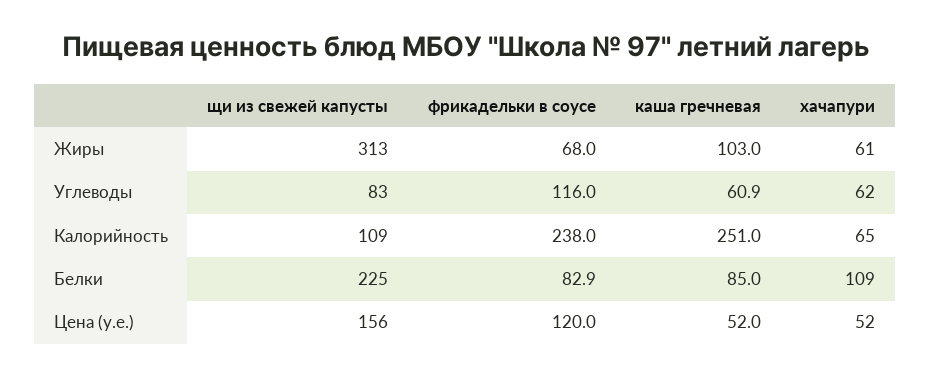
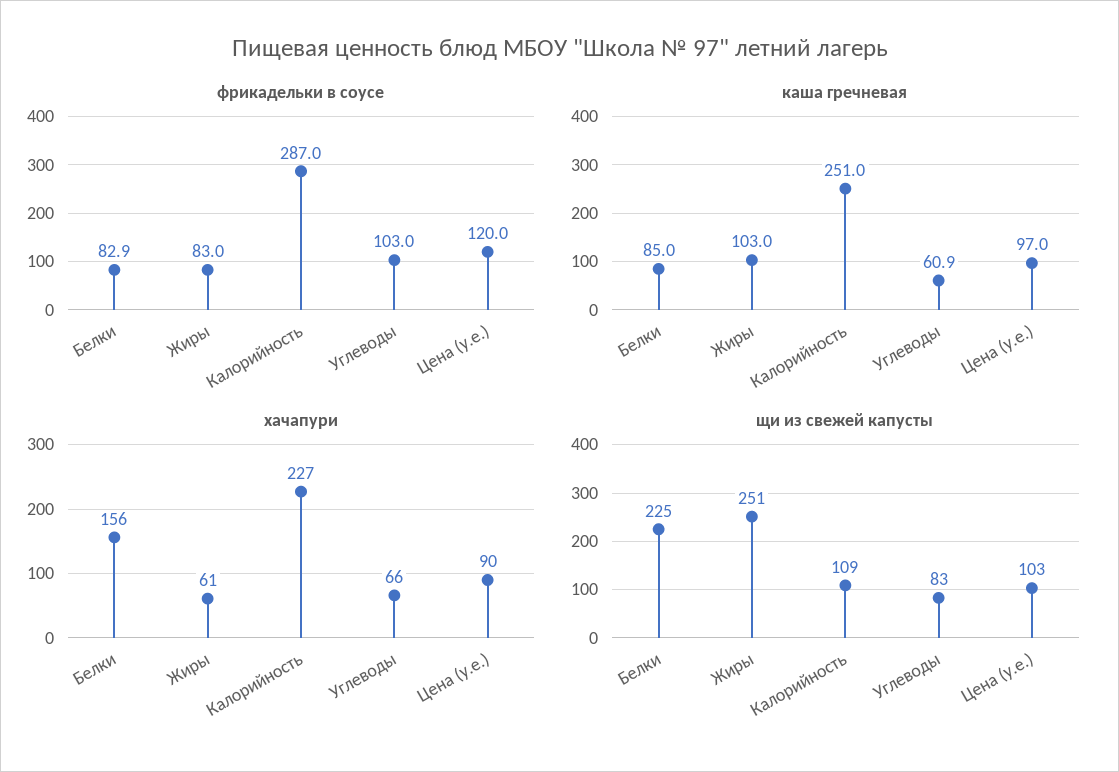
щи из свежей капусты, Жиры: 313 -> 251
фрикадельки в соусе, Жиры: 68 -> 83
фрикадельки в соусе, Углеводы: 116 -> 103
хачапури, Углеводы: 62 -> 66
фрикадельки в соусе, Калорийность: 238 -> 287
хачапури, Калорийность: 65 -> 227
хачапури, Белки: 109 -> 156
щи из свежей капусты, Цена (у.е.): 156 -> 103
каша гречневая, Цена (у.е.): 52 -> 97
хачапури, Цена (у.е.): 52 -> 90

